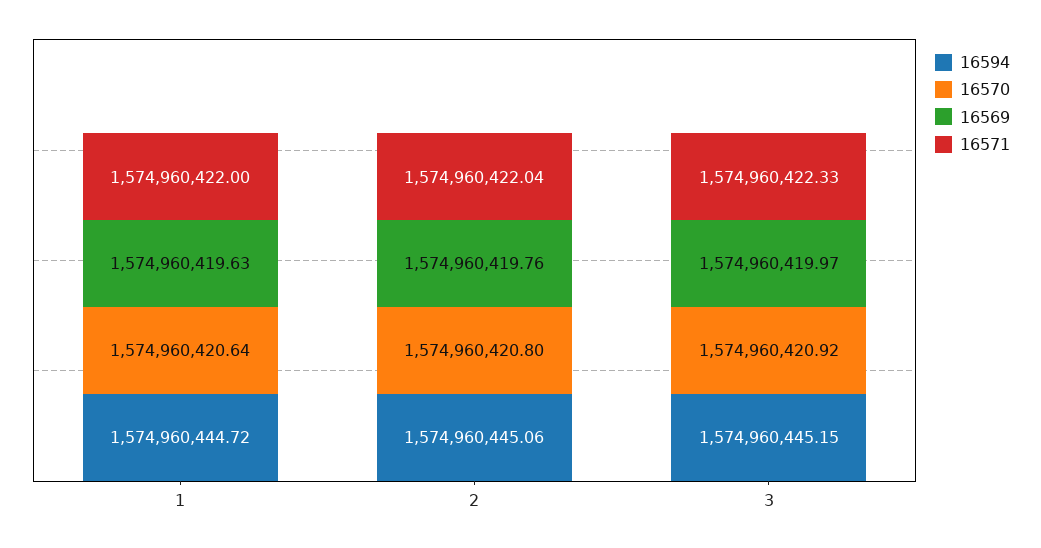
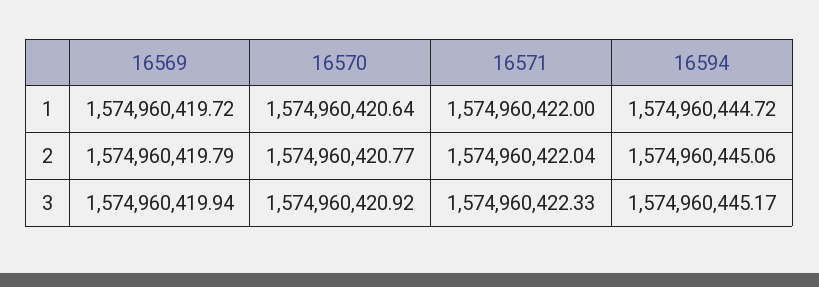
16569, 1: 1574960419.63 -> 1574960419.72
16570, 2: 1574960420.8 -> 1574960420.77
16569, 2: 1574960419.76 -> 1574960419.79
16594, 3: 1574960445.15 -> 1574960445.17
16569, 3: 1574960419.97 -> 1574960419.94

